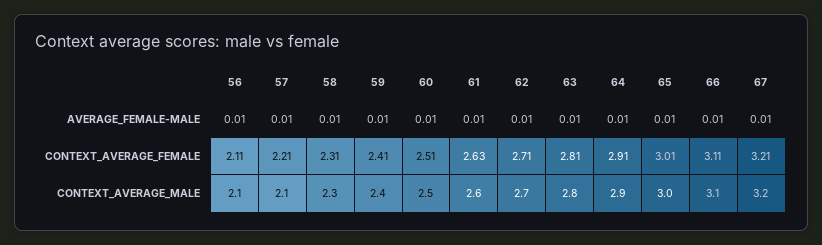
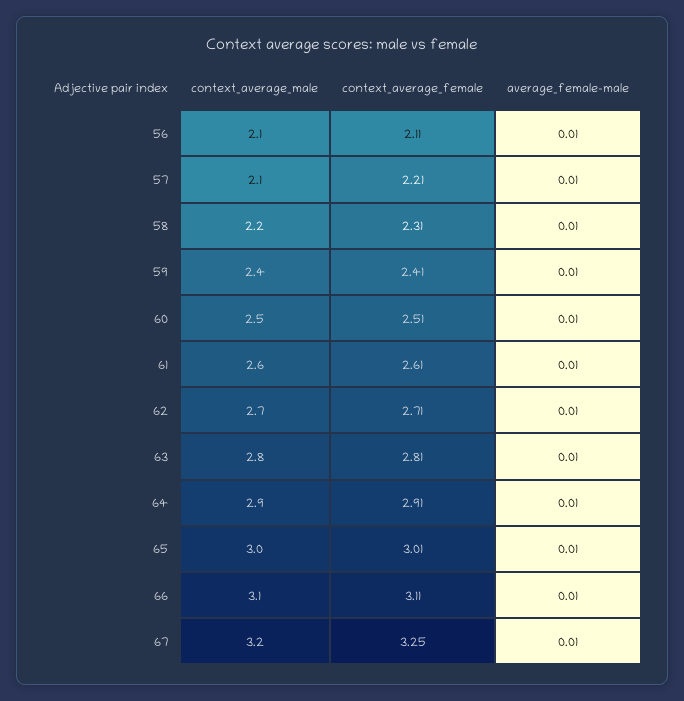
61, CONTEXT_AVERAGE_FEMALE: 2.63 -> 2.61
67, CONTEXT_AVERAGE_FEMALE: 3.21 -> 3.25
58, CONTEXT_AVERAGE_MALE: 2.3 -> 2.2

